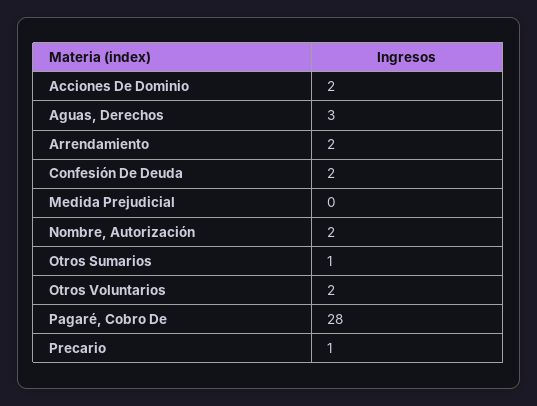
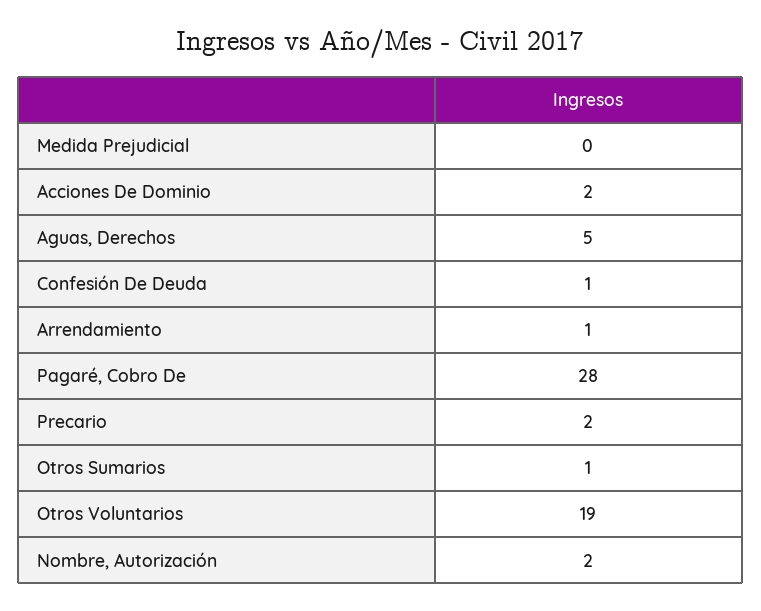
Aguas, Derechos: 3 -> 5
Arrendamiento: 2 -> 1
Confesión De Deuda: 2 -> 1
Otros Voluntarios: 2 -> 19
Precario: 1 -> 2

